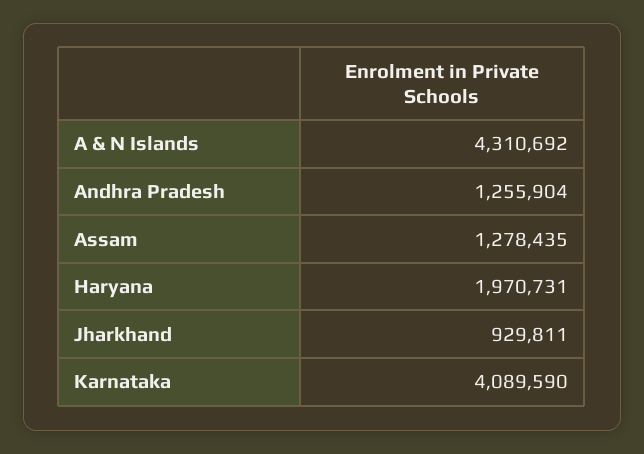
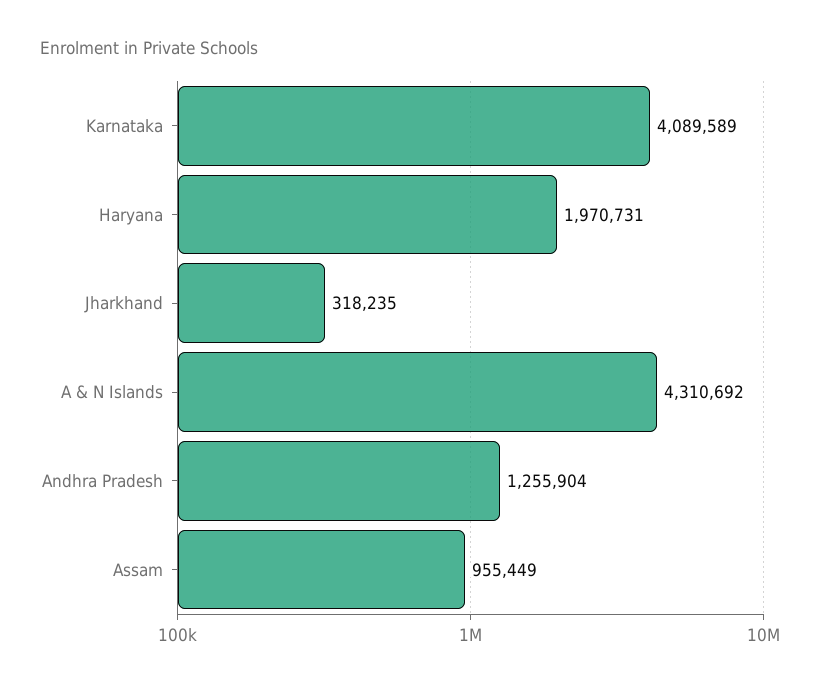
Assam: 1278435 -> 955449
Jharkhand: 929811 -> 318235
Karnataka: 4089590 -> 4089589

